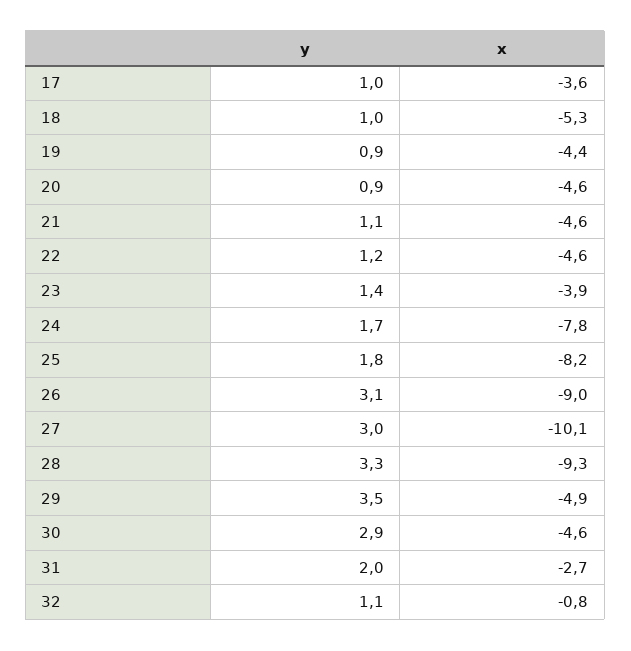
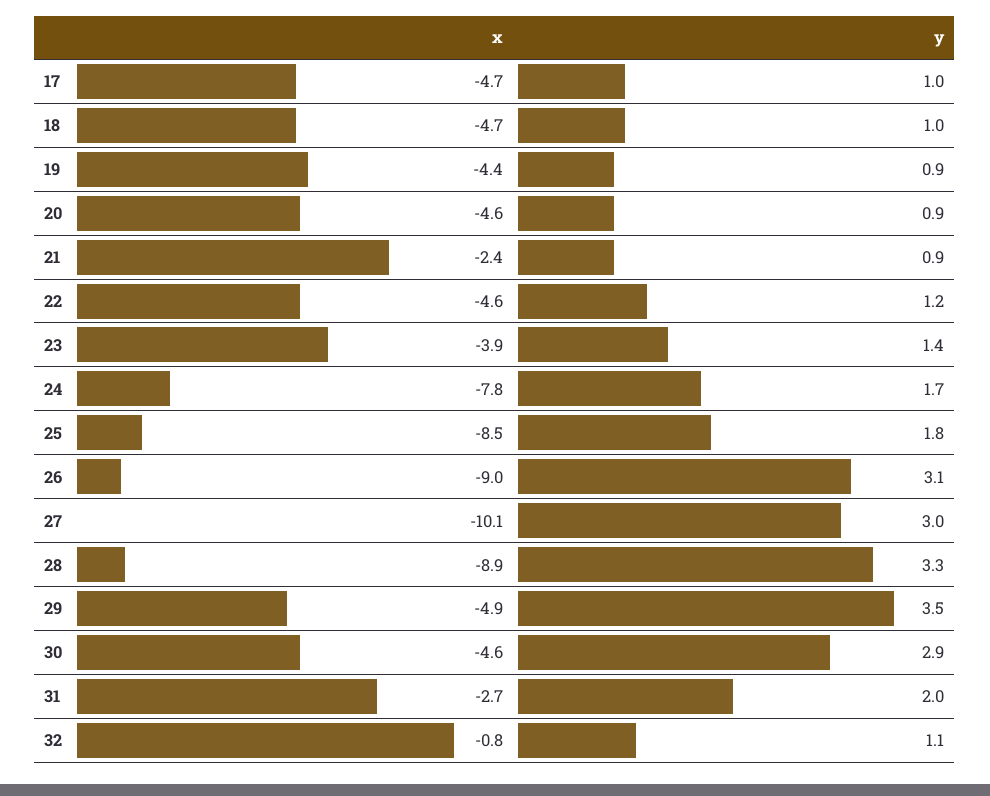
x, 17: -3.6 -> -4.7
x, 18: -5.3 -> -4.7
y, 21: 1.1 -> 0.9
x, 21: -4.6 -> -2.4
x, 25: -8.2 -> -8.5
x, 28: -9.3 -> -8.9

